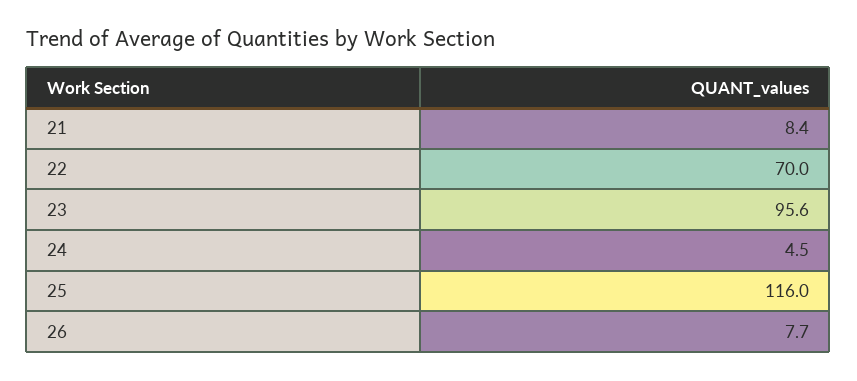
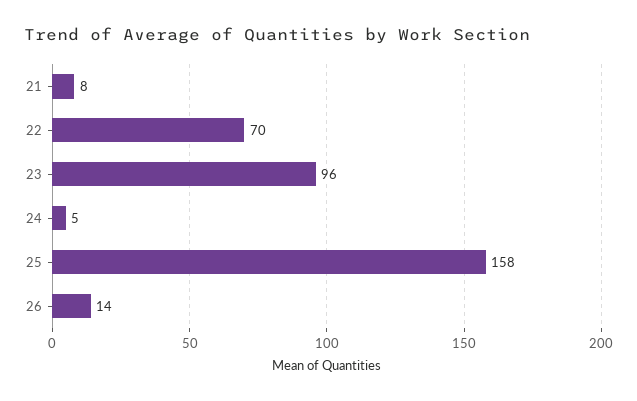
25: 116 -> 158
26: 7.7 -> 14

